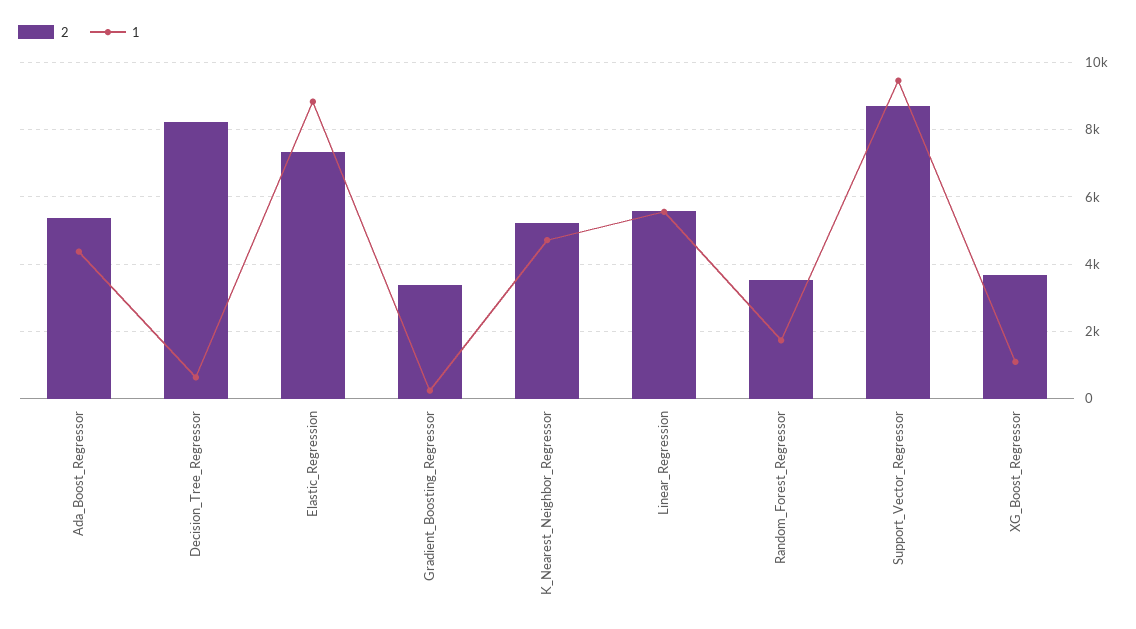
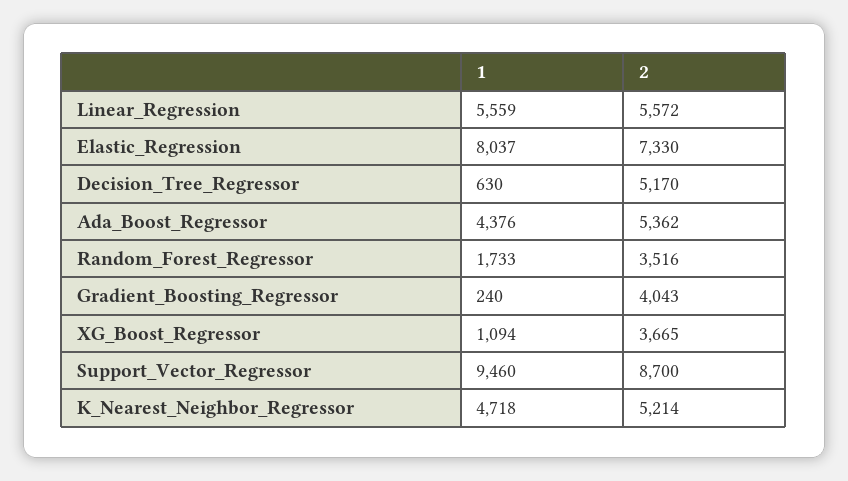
2, Decision_Tree_Regressor: 8200 -> 5170
1, Elastic_Regression: 8800 -> 8037
2, Gradient_Boosting_Regressor: 3400 -> 4043

